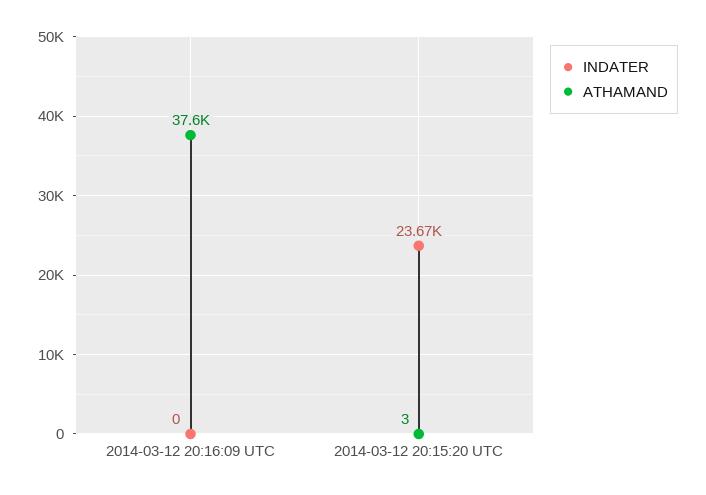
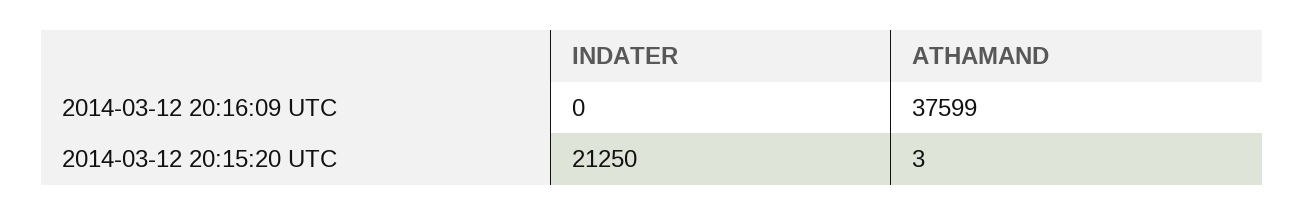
INDATER, 2014-03-12 20:15:20 UTC: 23670 -> 21250

